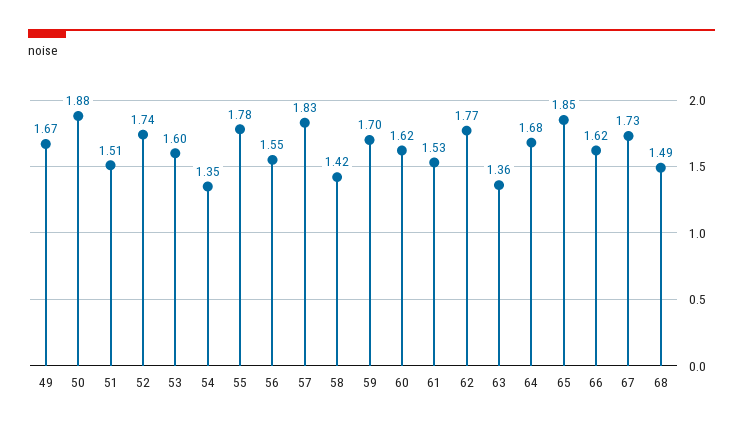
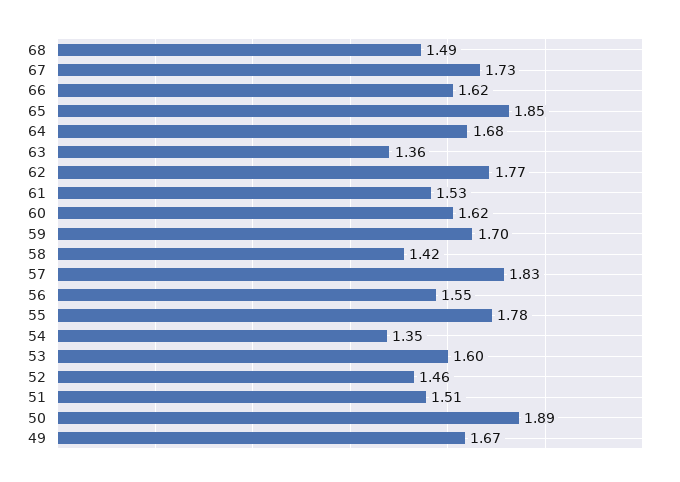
50: 1.88 -> 1.89
52: 1.74 -> 1.46

